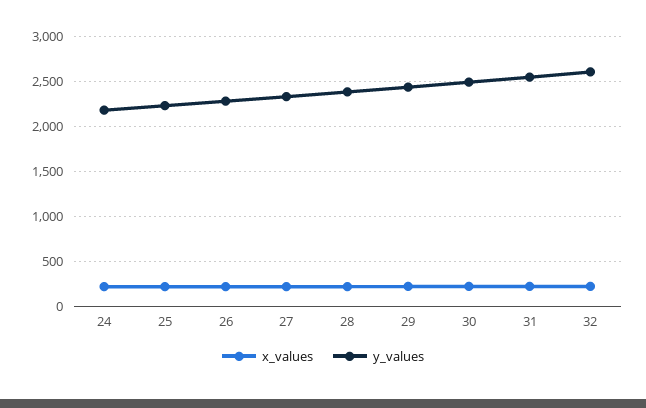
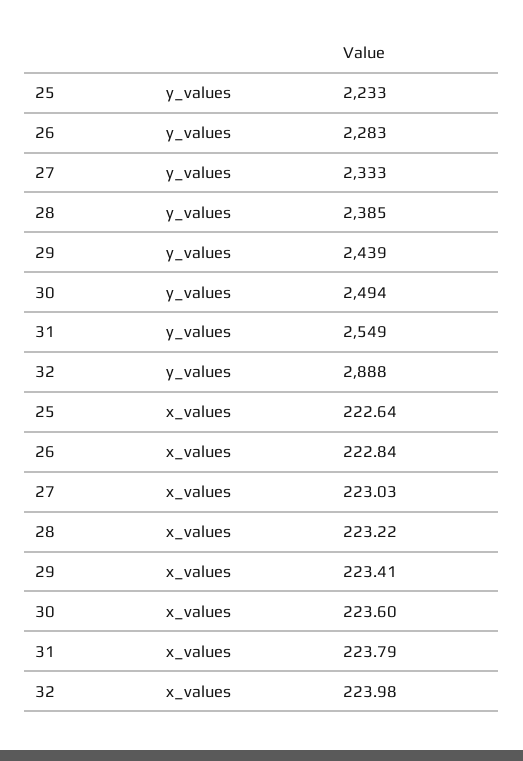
x_values, 24: 200 -> none
y_values, 24: 2200 -> none
y_values, 32: 2600 -> 2888

